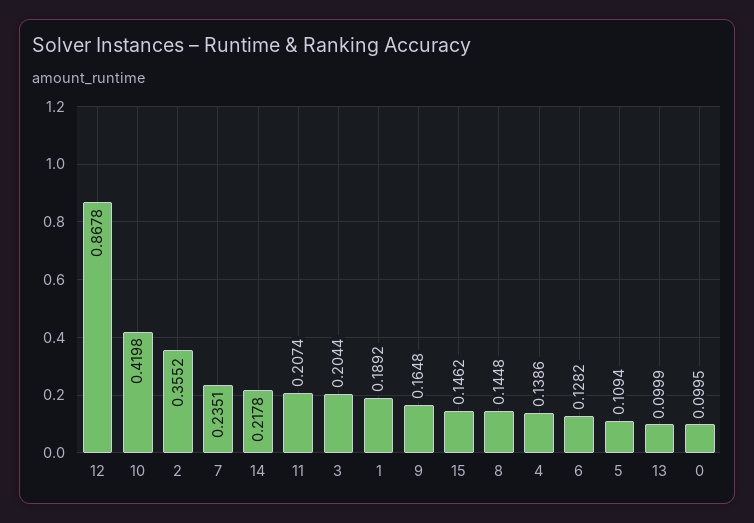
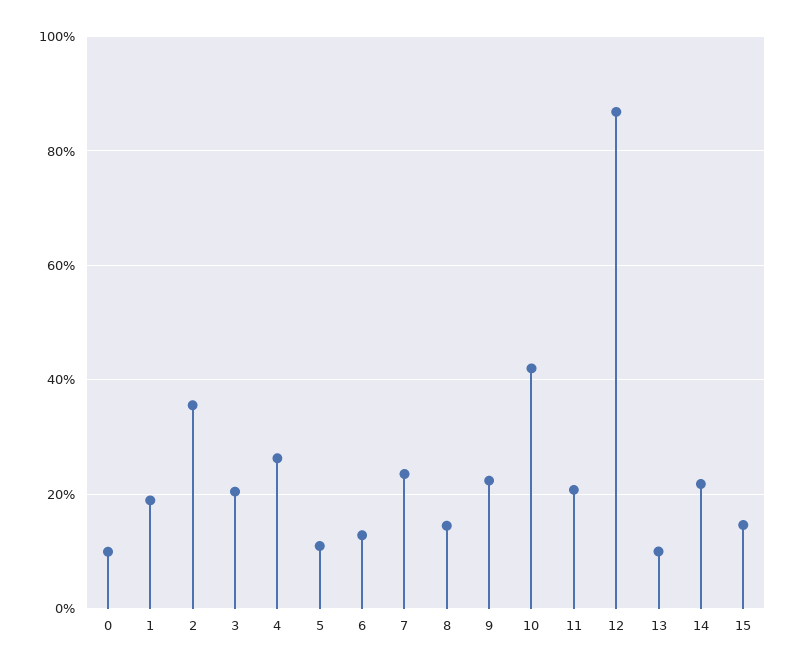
9: 0.1648 -> 0.22
4: 0.1386 -> 0.26

